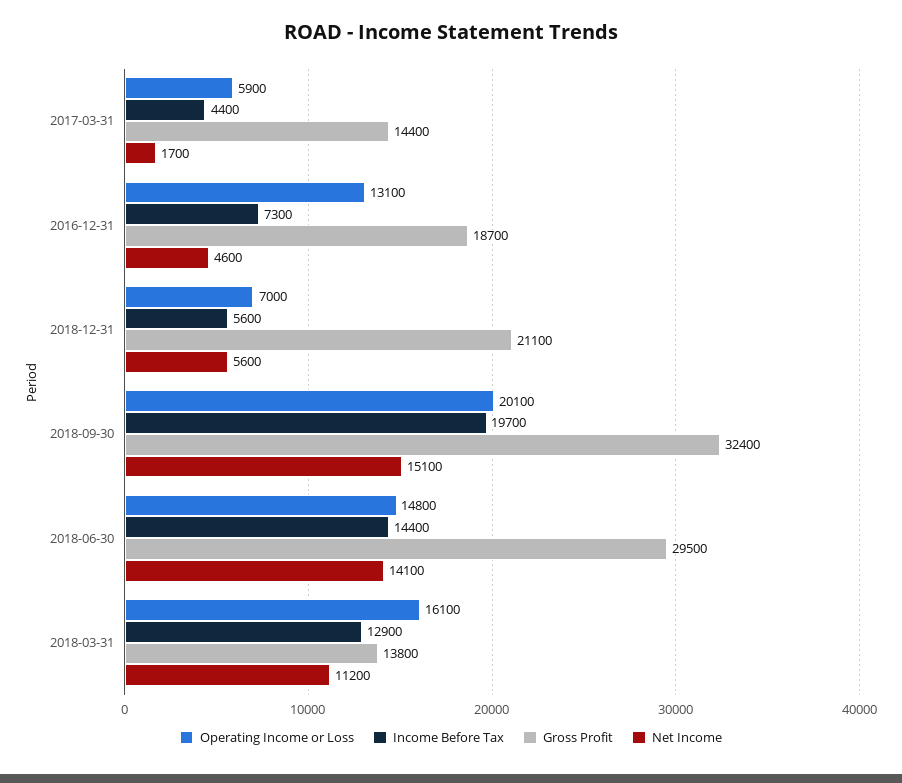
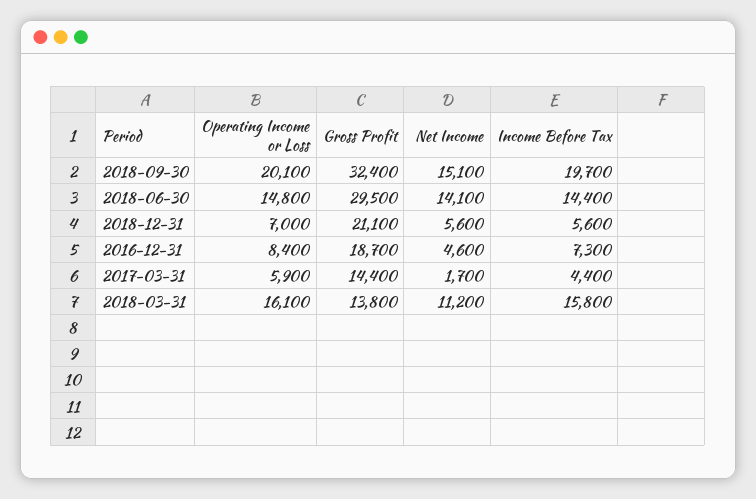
Operating Income or Loss, 2016-12-31: 13100 -> 8400
Income Before Tax, 2018-03-31: 12900 -> 15800

